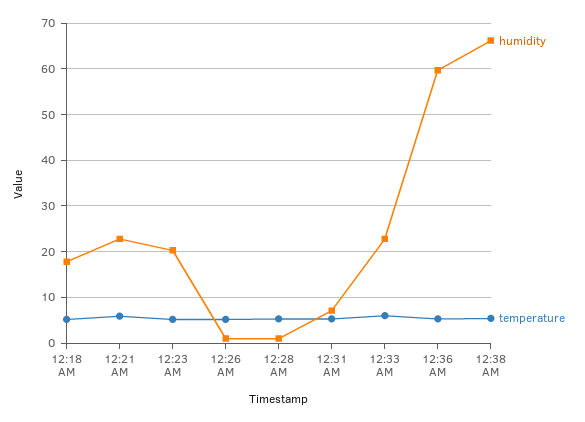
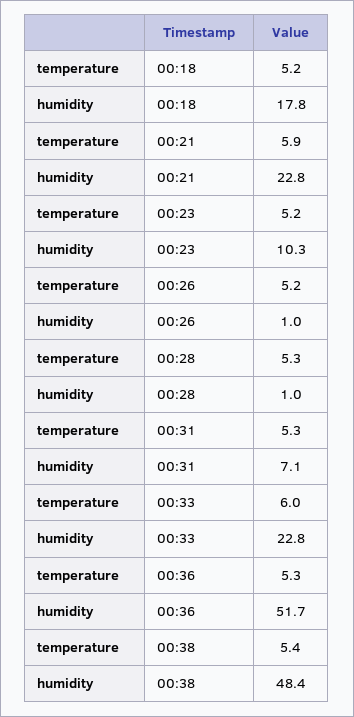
humidity, 12:23 AM: 20 -> 10.3
humidity, 12:36 AM: 60 -> 51.7
humidity, 12:38 AM: 66 -> 48.4

